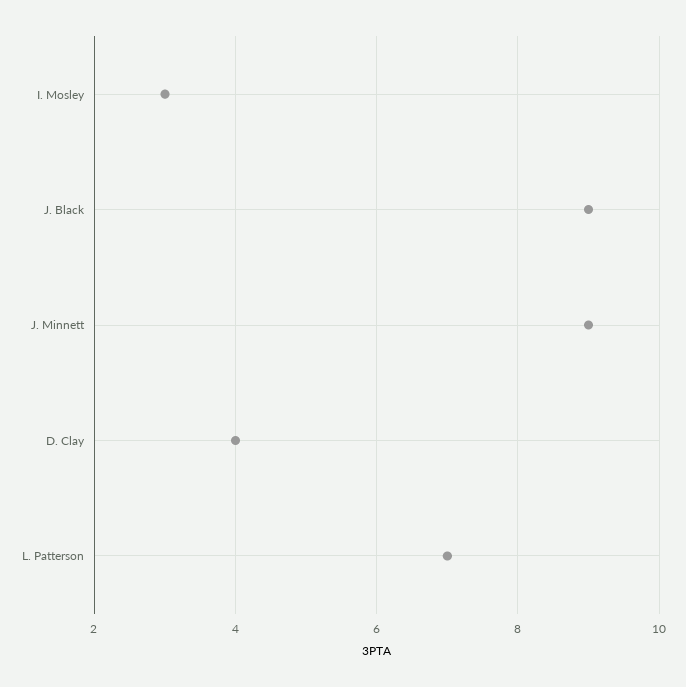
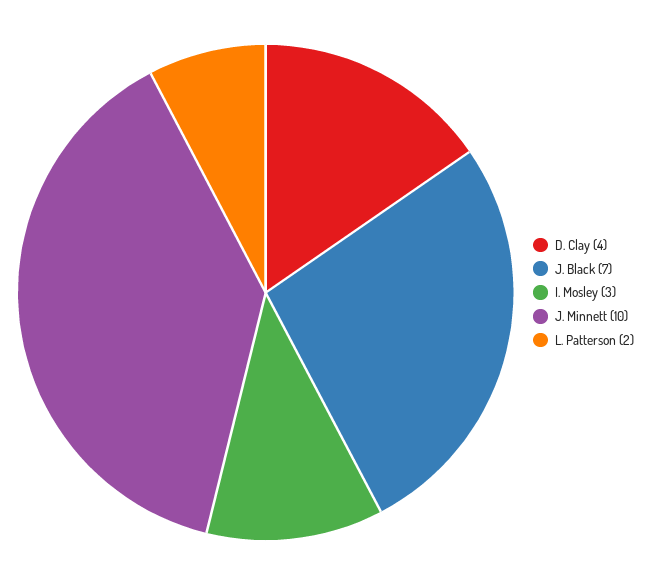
J. Black: 9 -> 7
J. Minnett: 9 -> 10
L. Patterson: 7 -> 2

